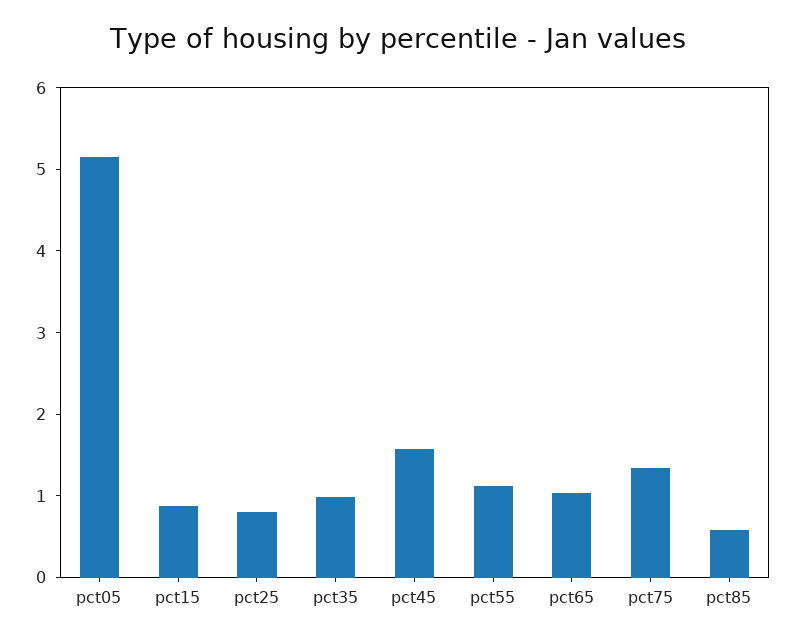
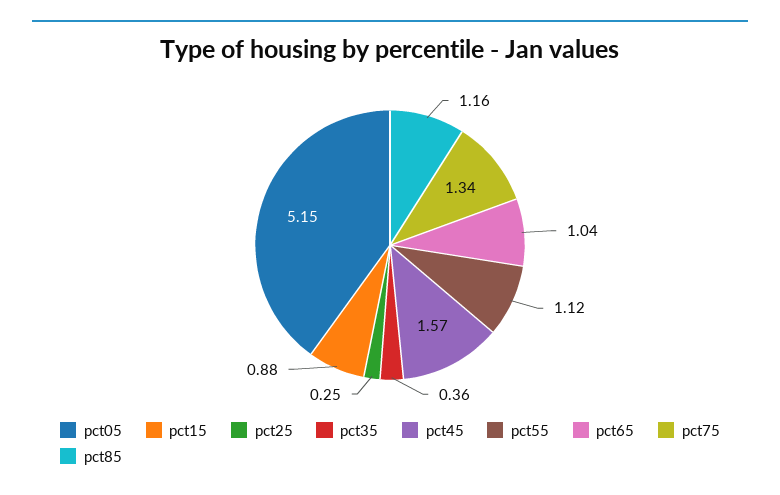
pct25: 0.8 -> 0.25
pct35: 1 -> 0.36
pct85: 0.6 -> 1.16

